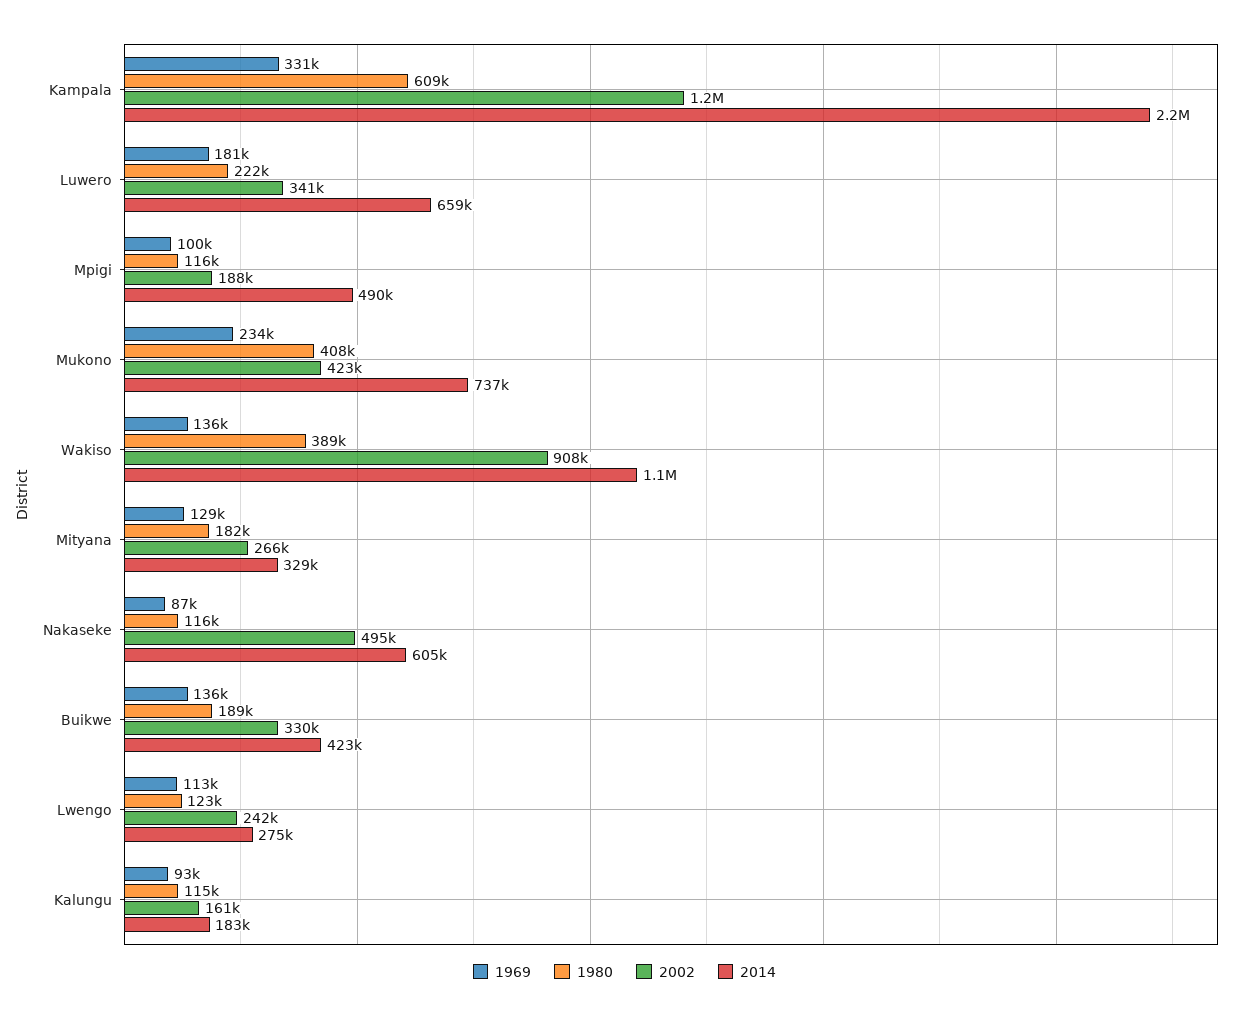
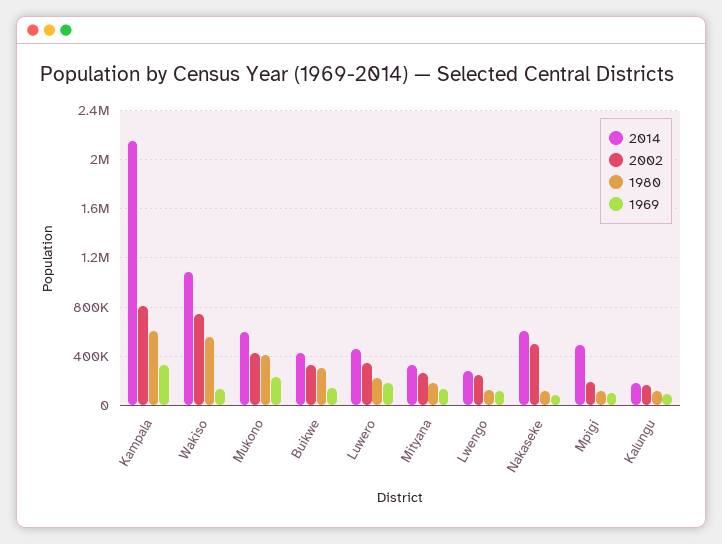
2002, Kampala: 1200000 -> 800000
2014, Luwero: 659000 -> 450000
2014, Mukono: 737000 -> 600000
1980, Wakiso: 389000 -> 550000
2002, Wakiso: 908000 -> 750000
1980, Buikwe: 189000 -> 300000

